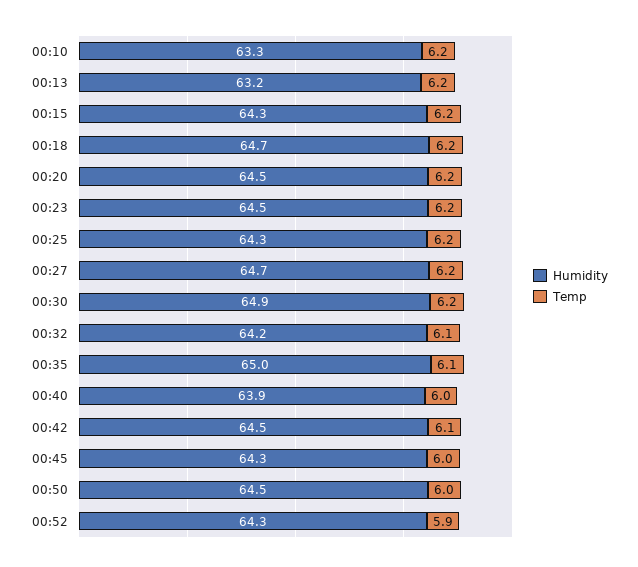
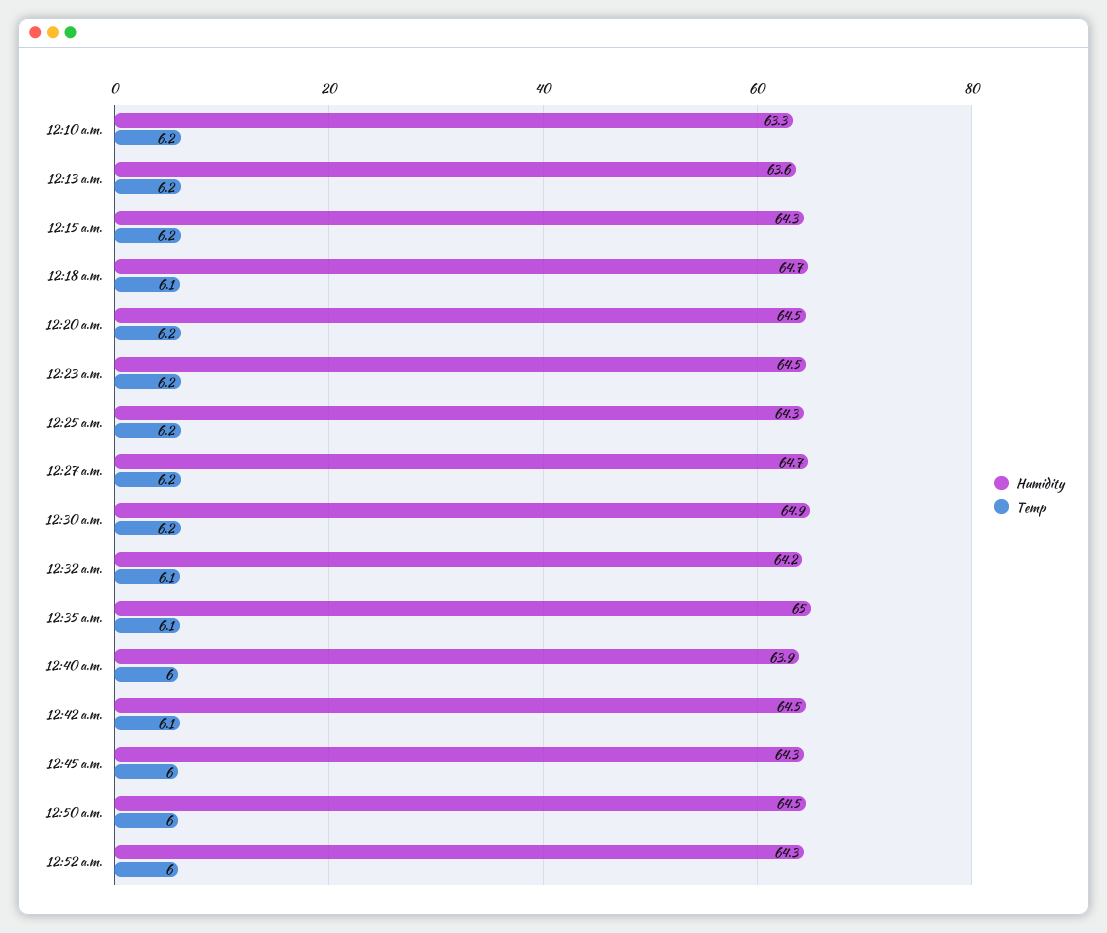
Humidity, 00:13: 63.2 -> 63.6
Temp, 00:18: 6.2 -> 6.1
Temp, 00:52: 5.9 -> 6

